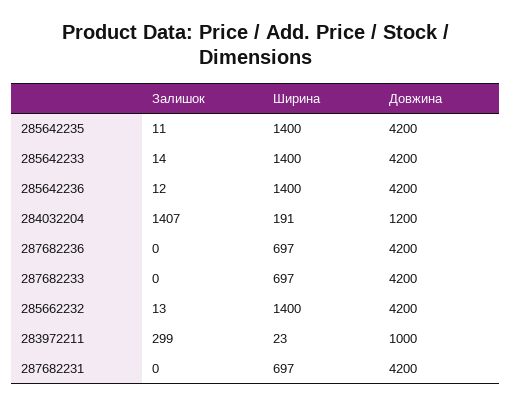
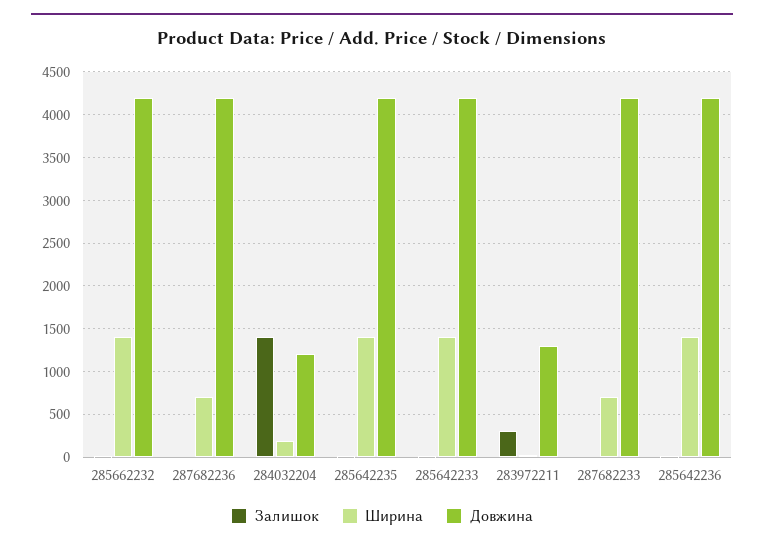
Довжина, 283972211: 1000 -> 1300
Залишок, 287682231: 0 -> none
Ширина, 287682231: 697 -> none
Довжина, 287682231: 4200 -> none

